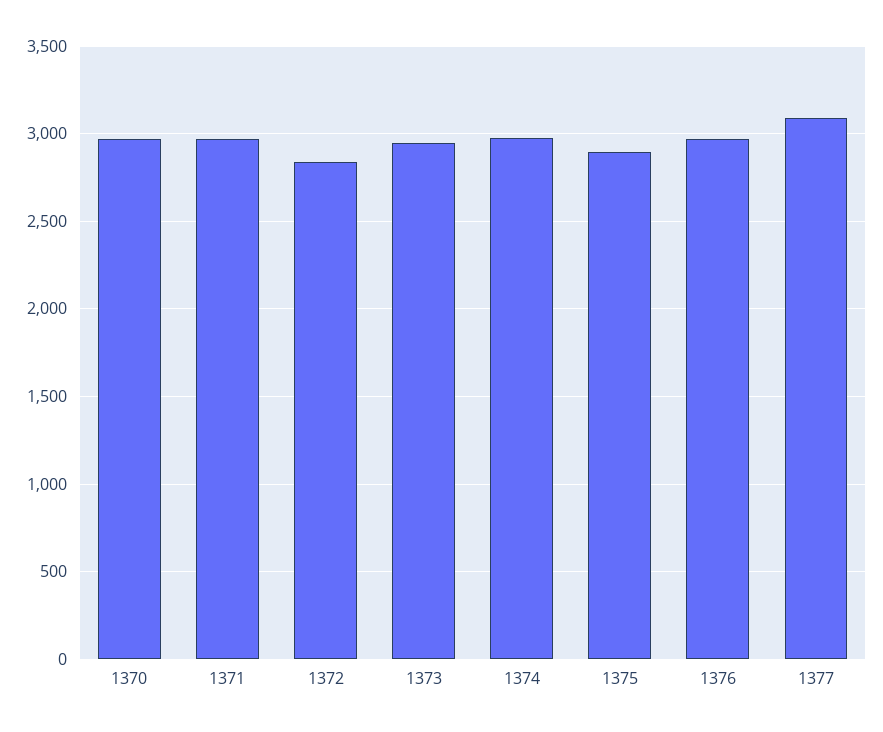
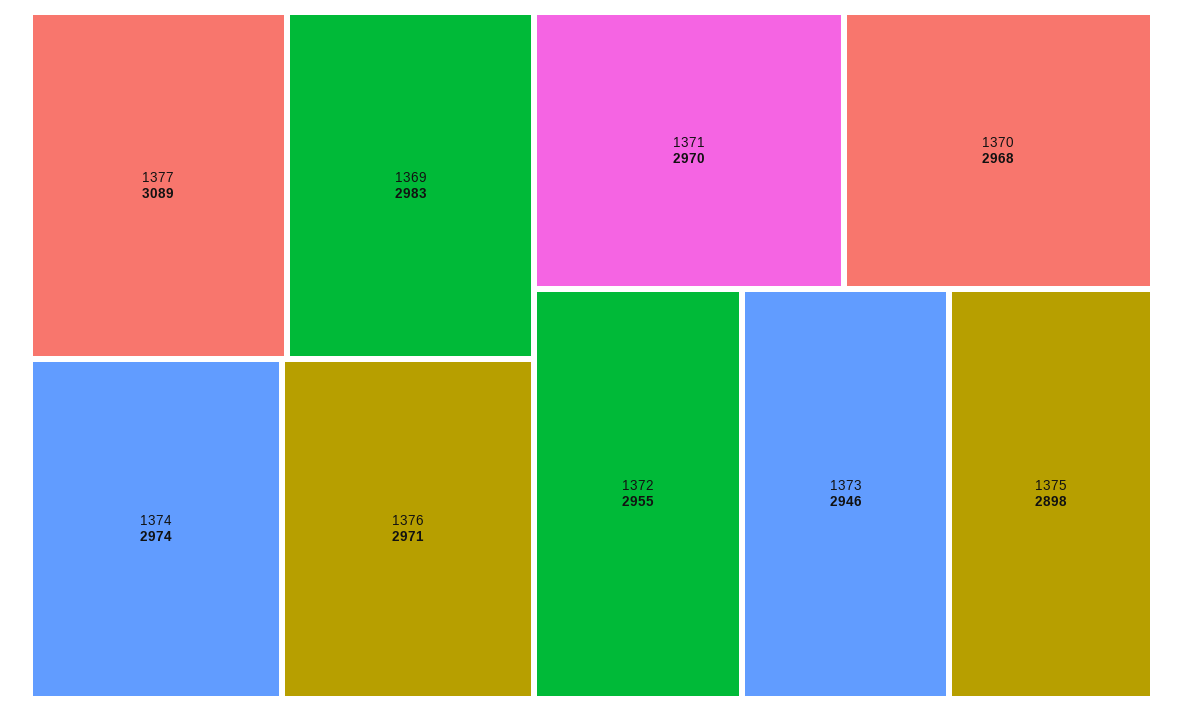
1372: 2850 -> 2955
1369: none -> 2983

